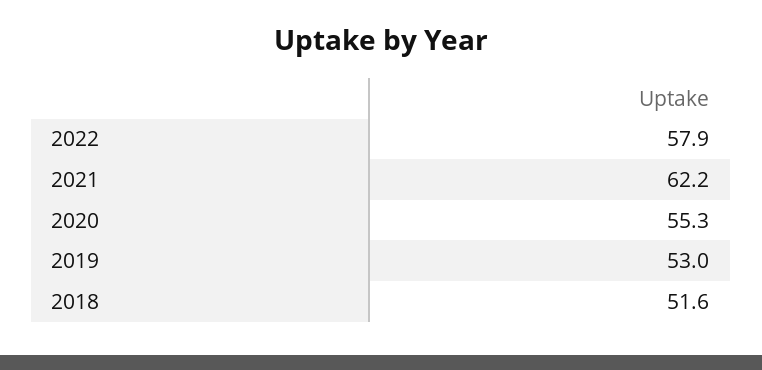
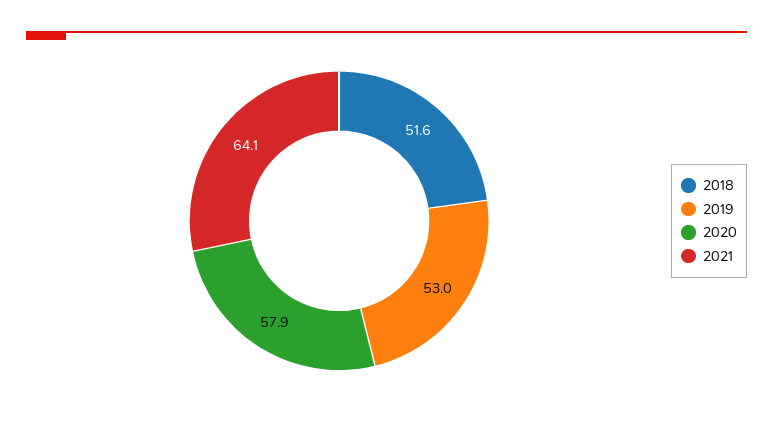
2022: 57.9 -> none
2021: 62.2 -> 64.1
2020: 55.3 -> 57.9

